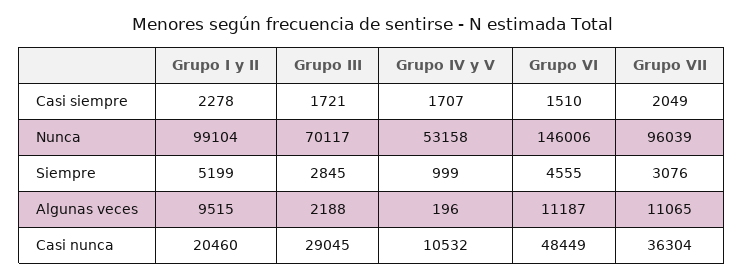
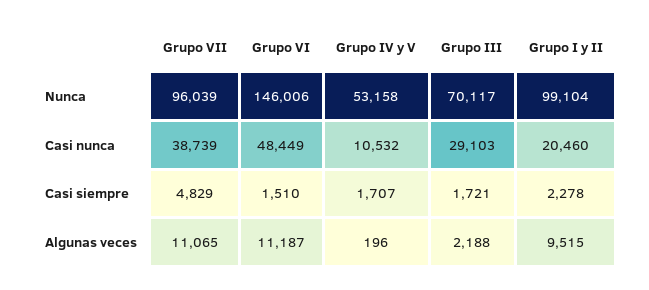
Grupo VII, Casi siempre: 2049 -> 4829
Grupo I y II, Siempre: 5199 -> none
Grupo III, Siempre: 2845 -> none
Grupo IV y V, Siempre: 999 -> none
Grupo VI, Siempre: 4555 -> none
Grupo VII, Siempre: 3076 -> none
Grupo III, Casi nunca: 29045 -> 29103
Grupo VII, Casi nunca: 36304 -> 38739

